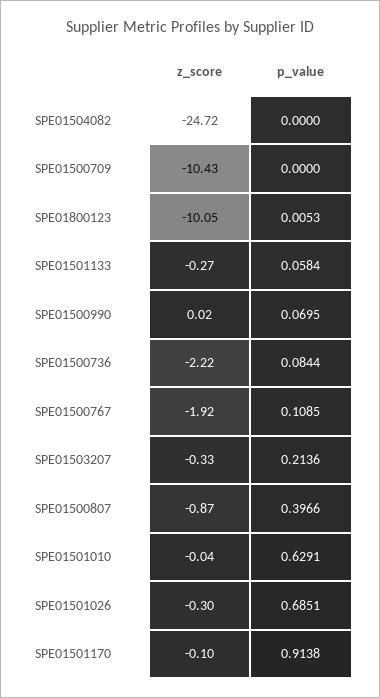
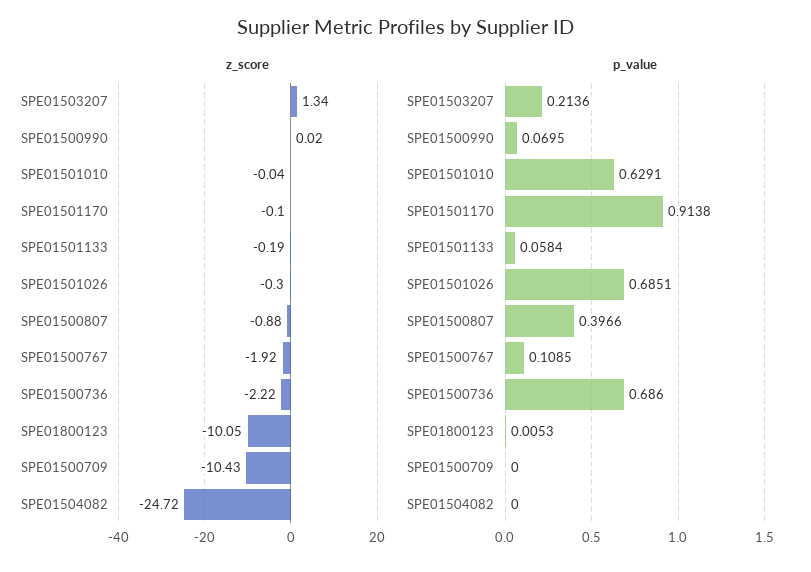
z_score, SPE01501133: -0.27 -> -0.19
p_value, SPE01500736: 0.0844 -> 0.686
z_score, SPE01503207: -0.33 -> 1.34
z_score, SPE01500807: -0.87 -> -0.88

